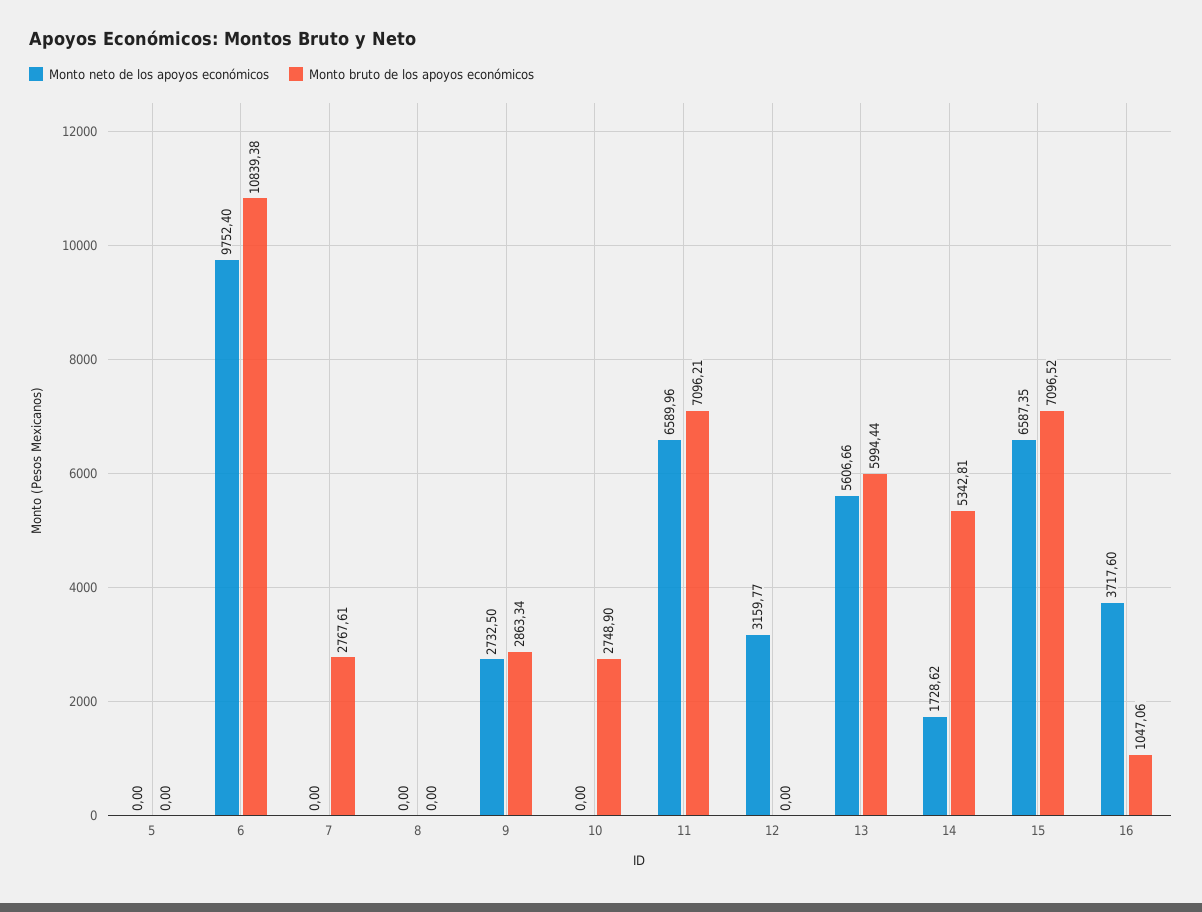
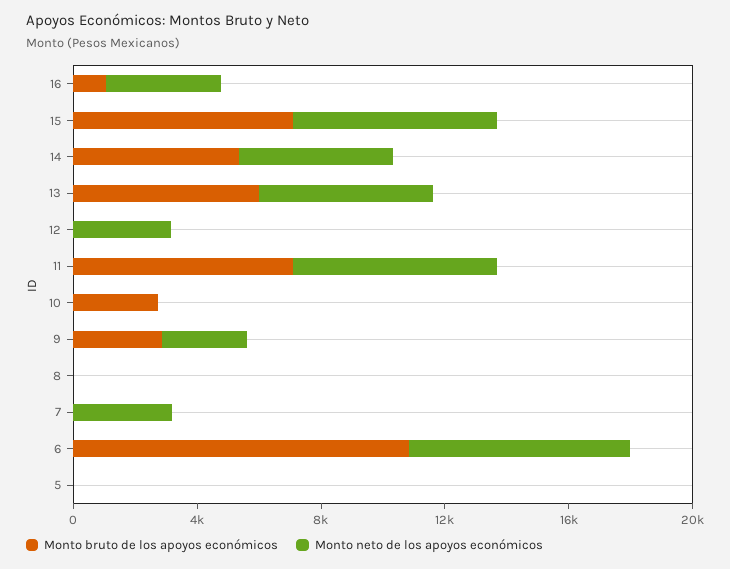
Monto neto de los apoyos económicos, 6: 9752.4 -> 7000
Monto neto de los apoyos económicos, 7: 0 -> 3000
Monto bruto de los apoyos económicos, 7: 2767.61 -> 0
Monto neto de los apoyos económicos, 14: 1728.62 -> 5000

